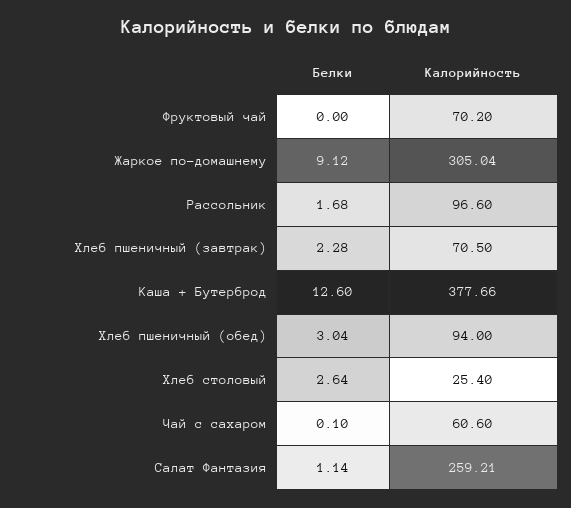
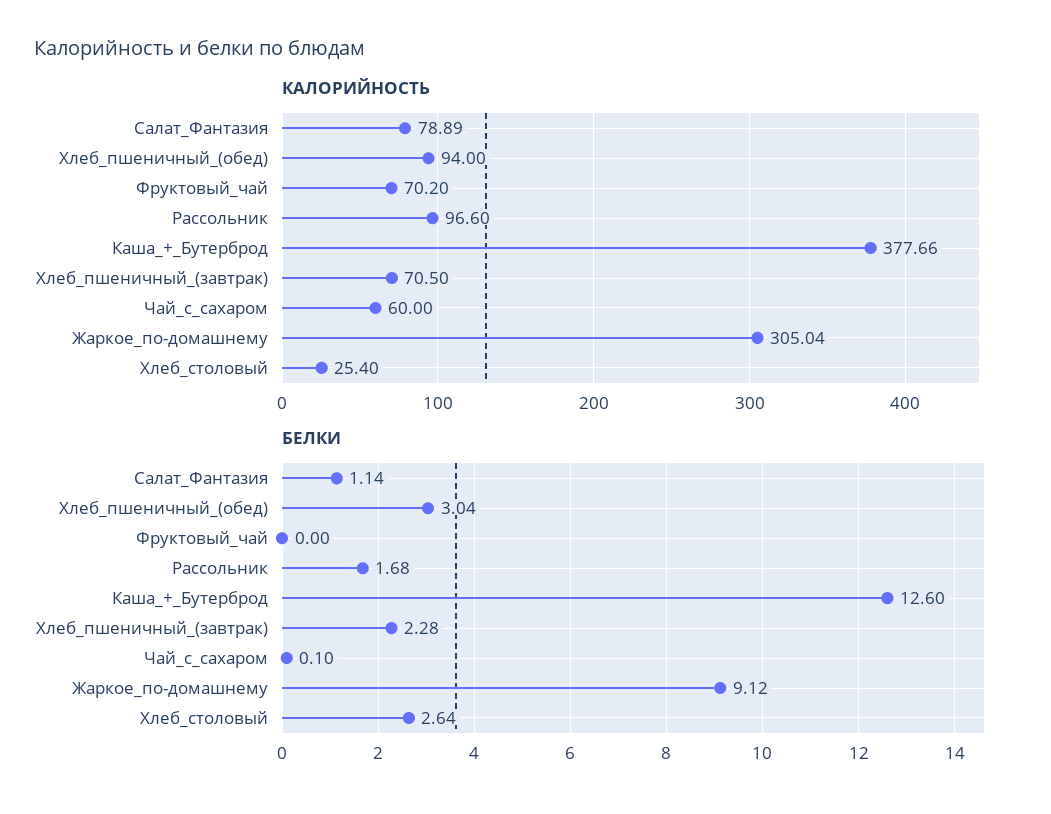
Калорийность, Чай с сахаром: 60.6 -> 60
Калорийность, Салат Фантазия: 259.21 -> 78.89

